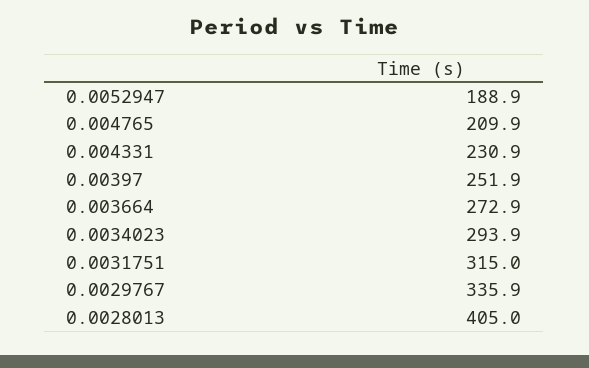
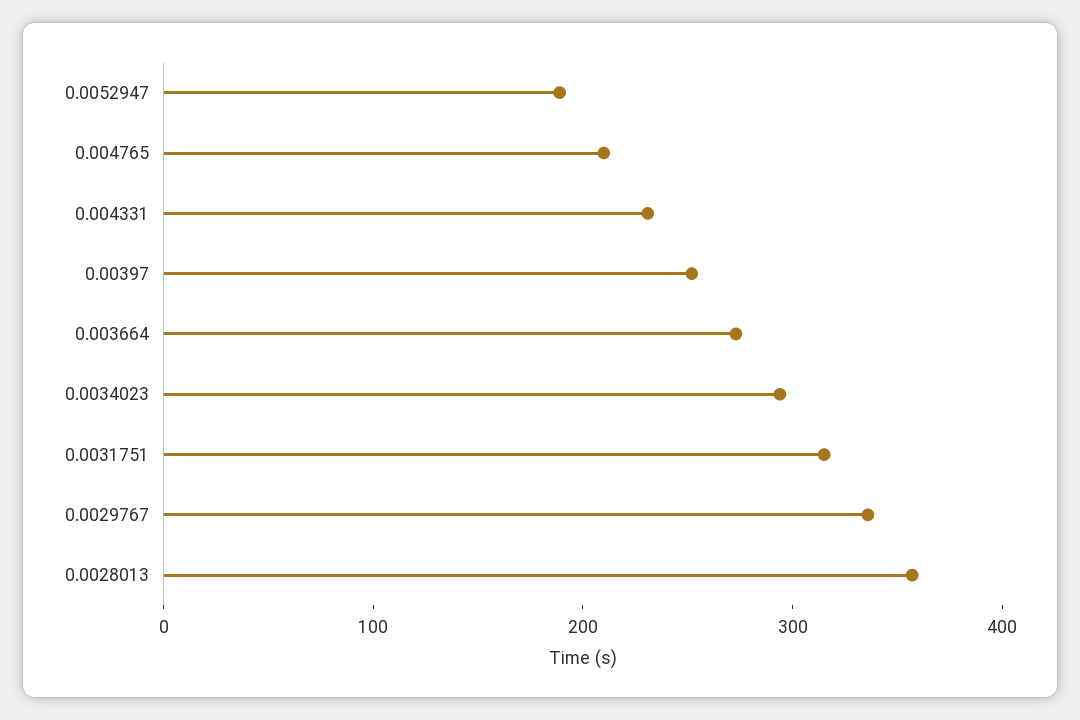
0.0028013: 405 -> 360

